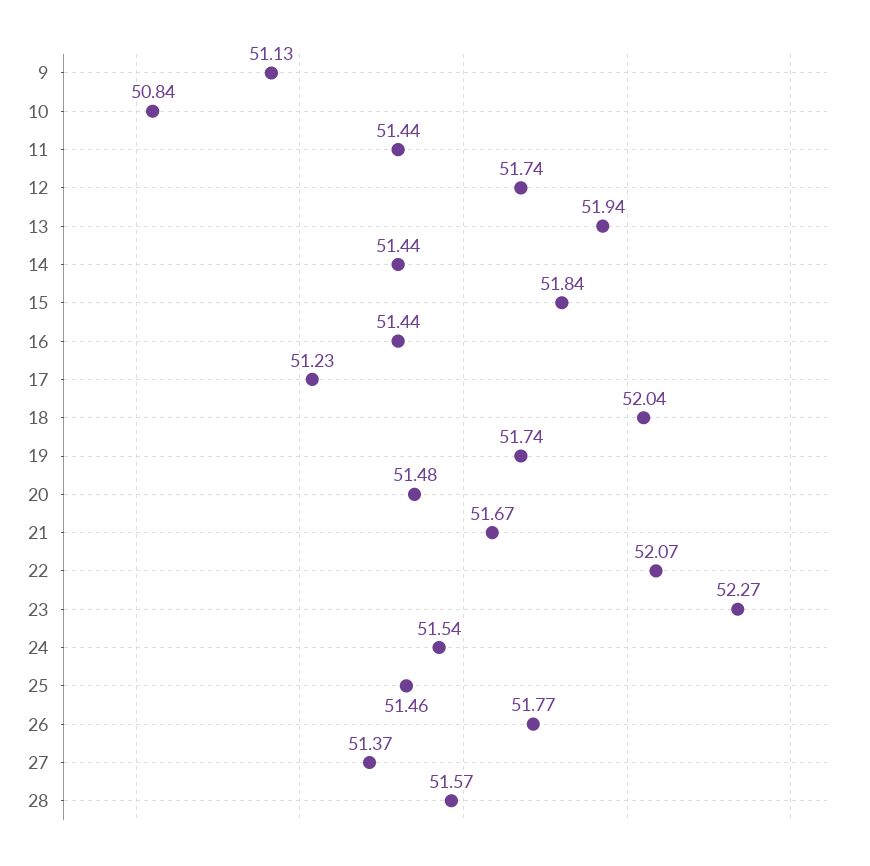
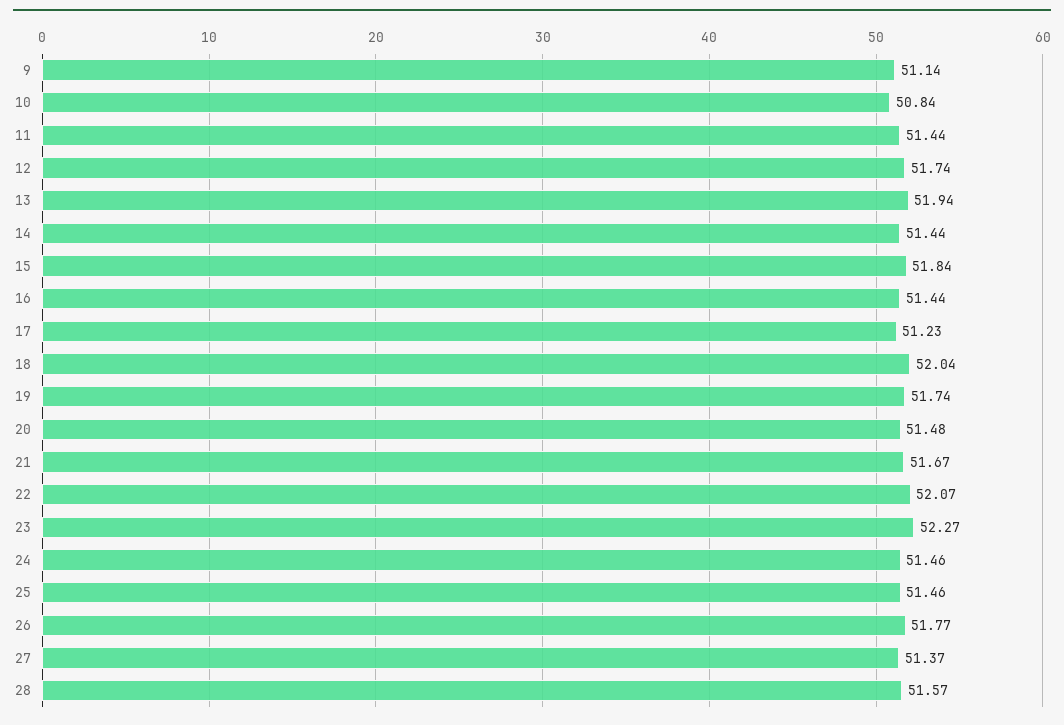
9: 51.13 -> 51.14
24: 51.54 -> 51.46

